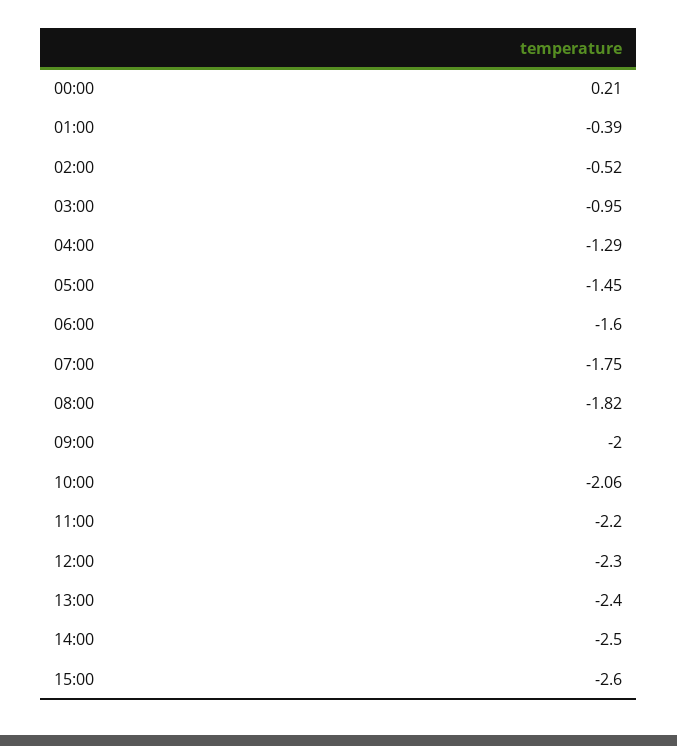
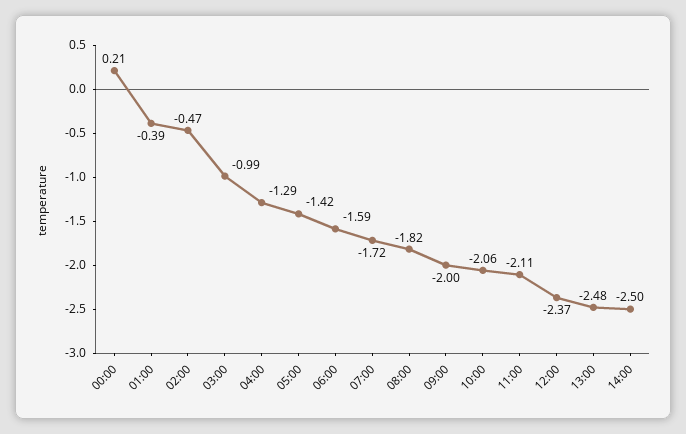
02:00: -0.52 -> -0.47
03:00: -0.95 -> -0.99
05:00: -1.45 -> -1.42
06:00: -1.6 -> -1.59
07:00: -1.75 -> -1.72
11:00: -2.2 -> -2.11
12:00: -2.3 -> -2.37
13:00: -2.4 -> -2.48
15:00: -2.6 -> none

